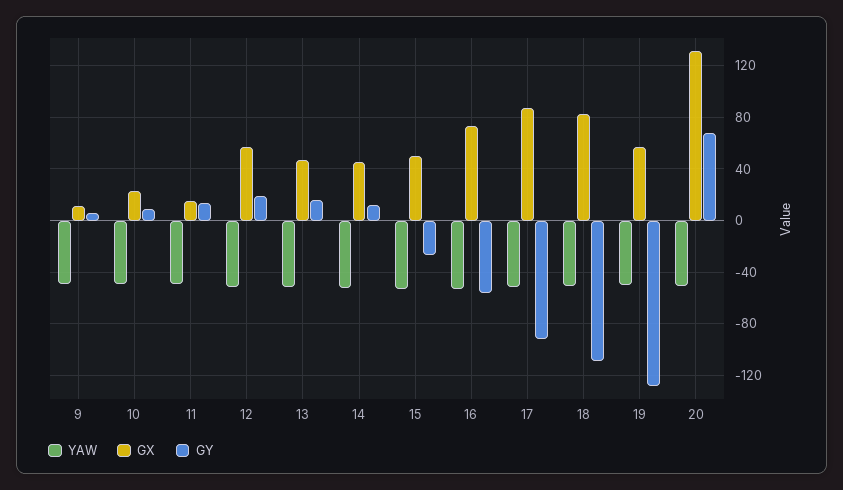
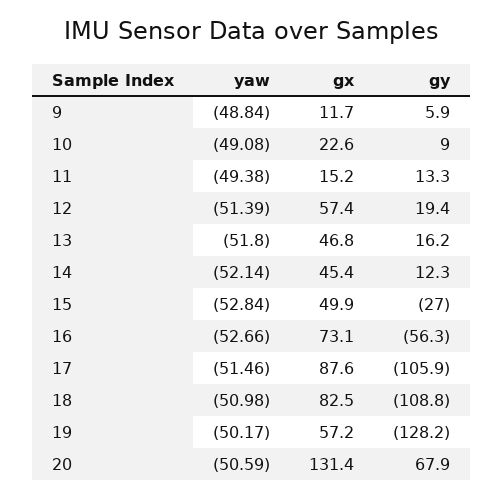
GY, 17: -90 -> -105.9

